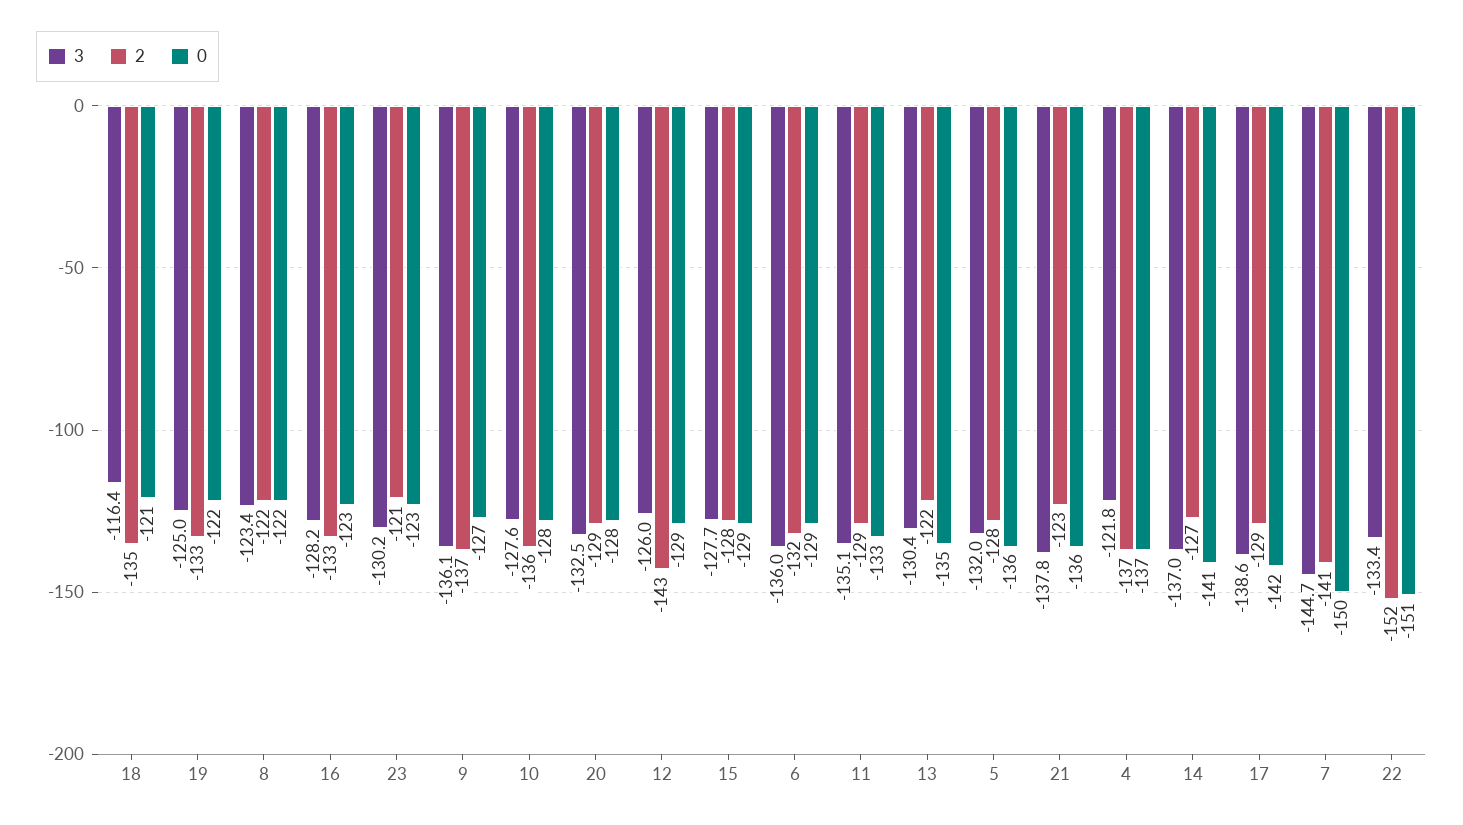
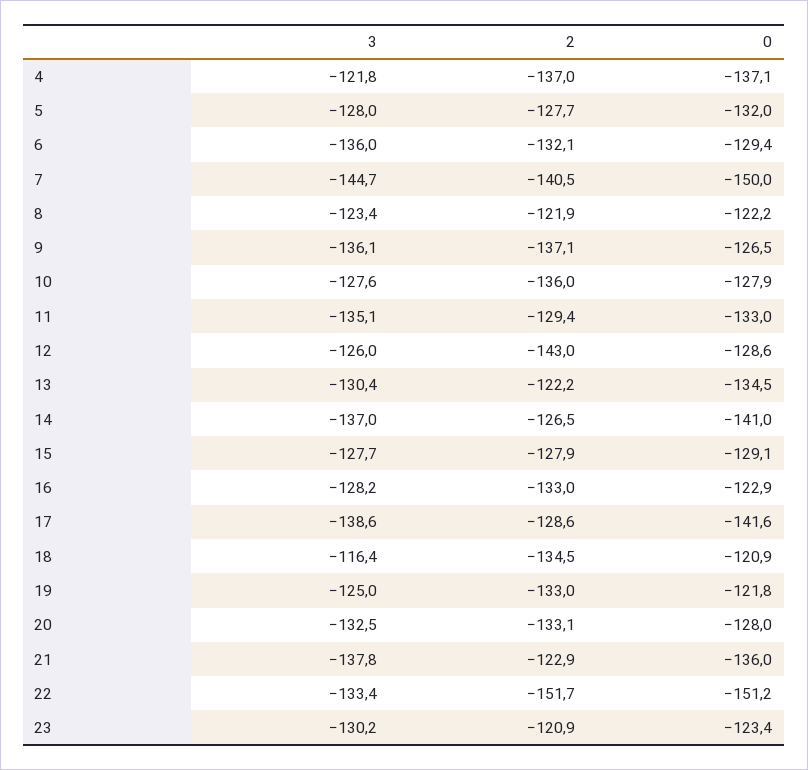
2, 20: -129 -> -133.1
3, 5: -132 -> -128
0, 5: -136 -> -132

